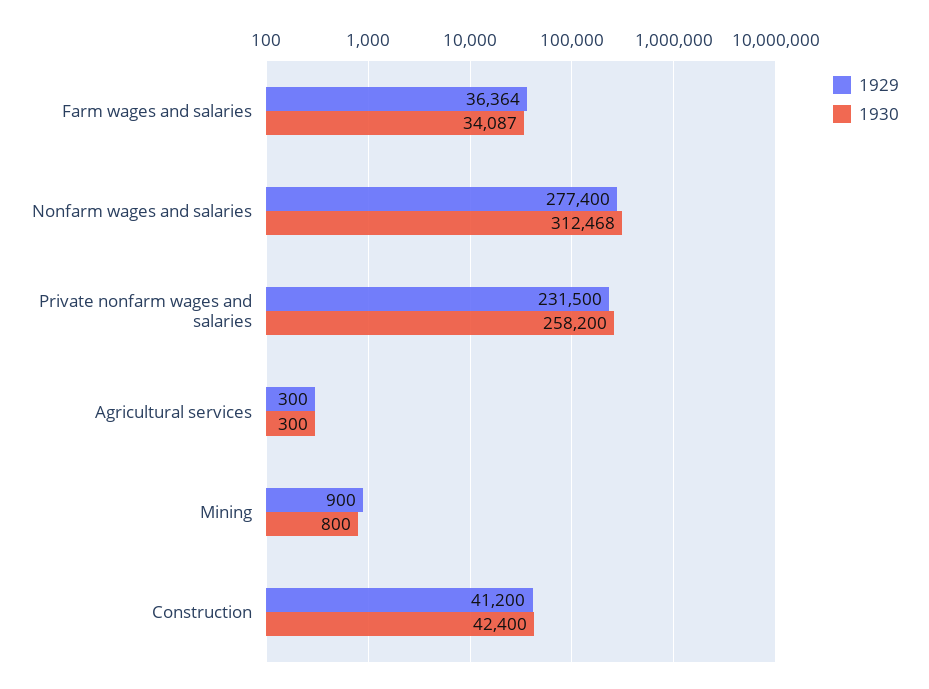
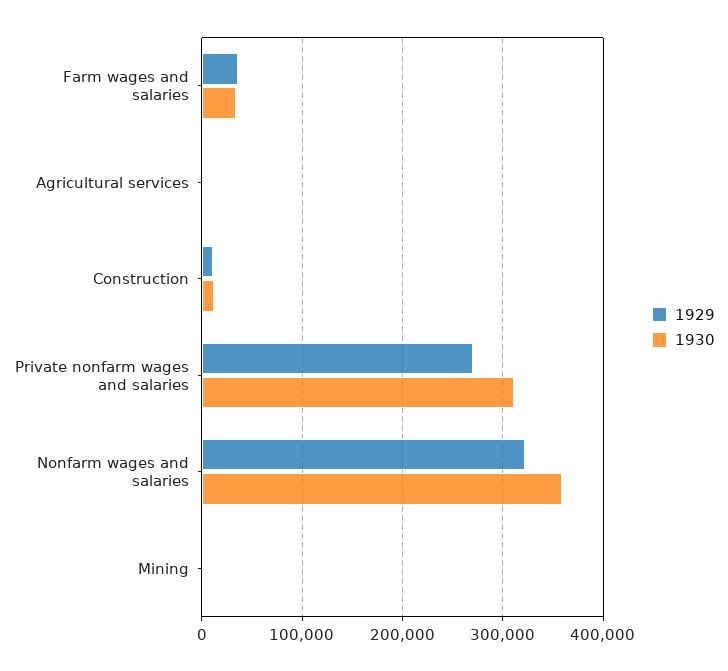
1929, Nonfarm wages and salaries: 277400 -> 320000
1930, Nonfarm wages and salaries: 312468 -> 360000
1929, Private nonfarm wages and salaries: 231500 -> 270000
1930, Private nonfarm wages and salaries: 258200 -> 310000
1929, Construction: 41200 -> 10000
1930, Construction: 42400 -> 10000

